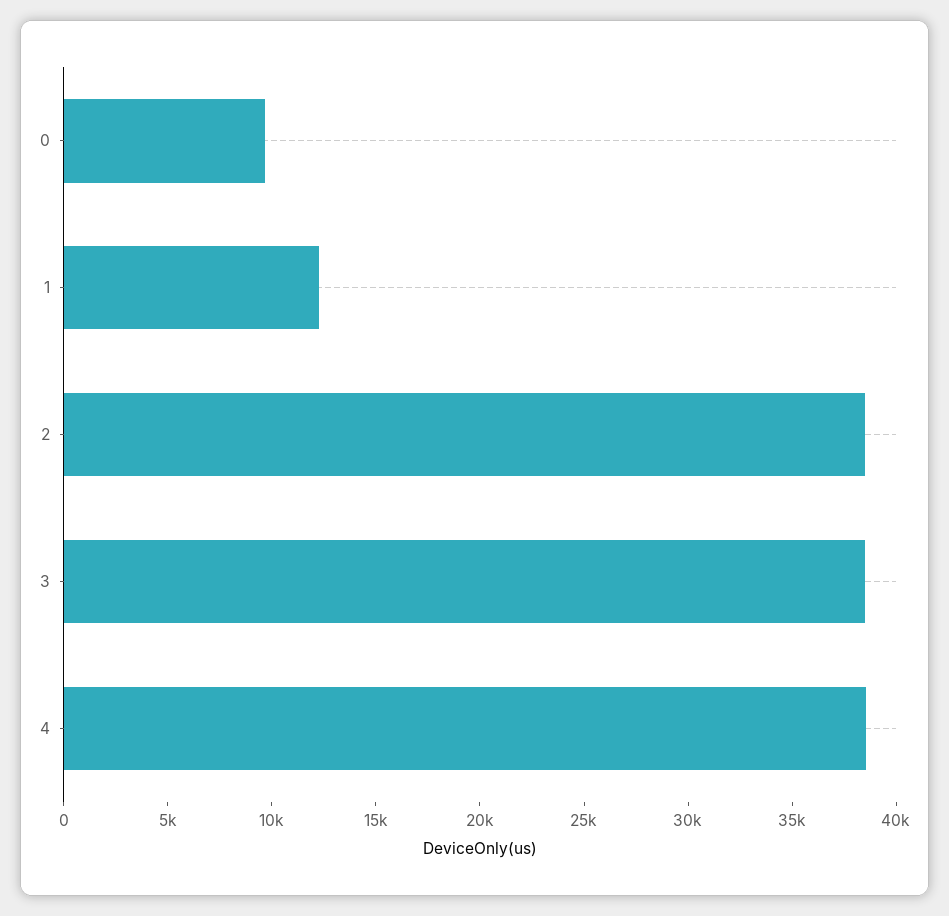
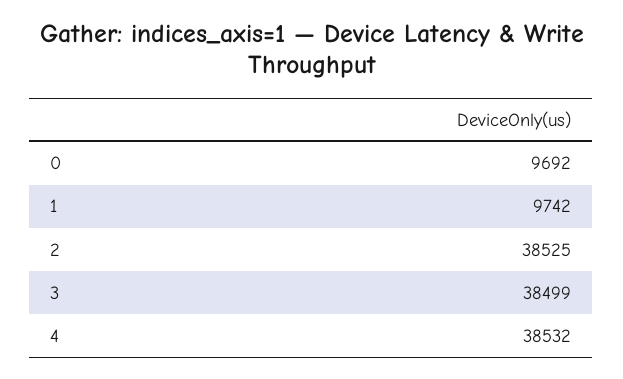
1: 12000 -> 9742

